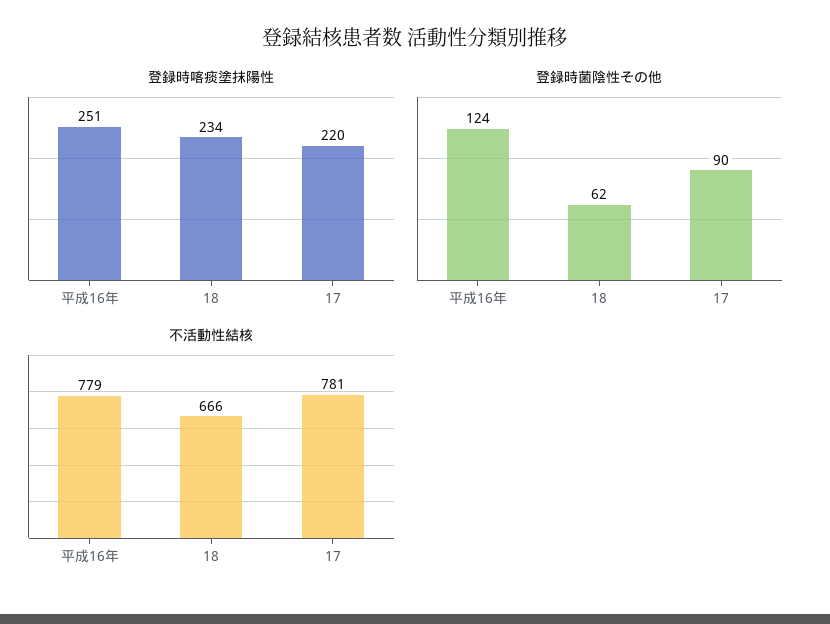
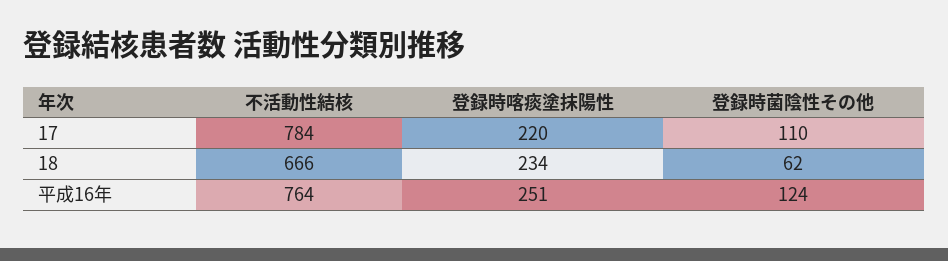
登録時菌陰性その他, 17: 90 -> 110
不活動性結核, 平成16年: 779 -> 764
不活動性結核, 17: 781 -> 784

